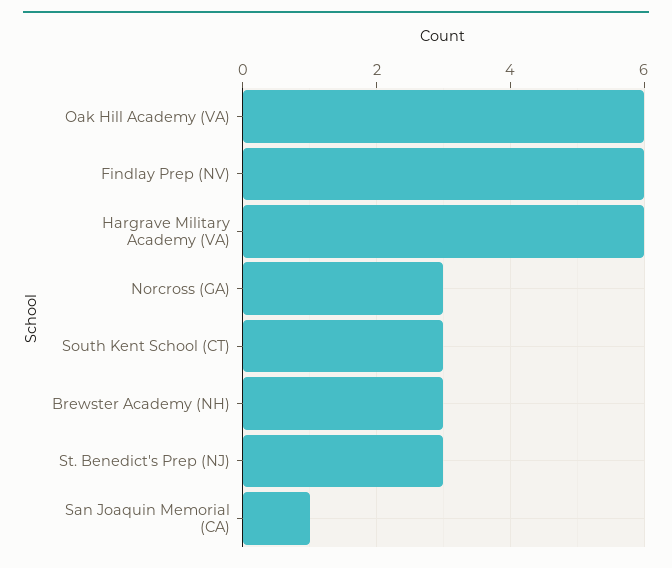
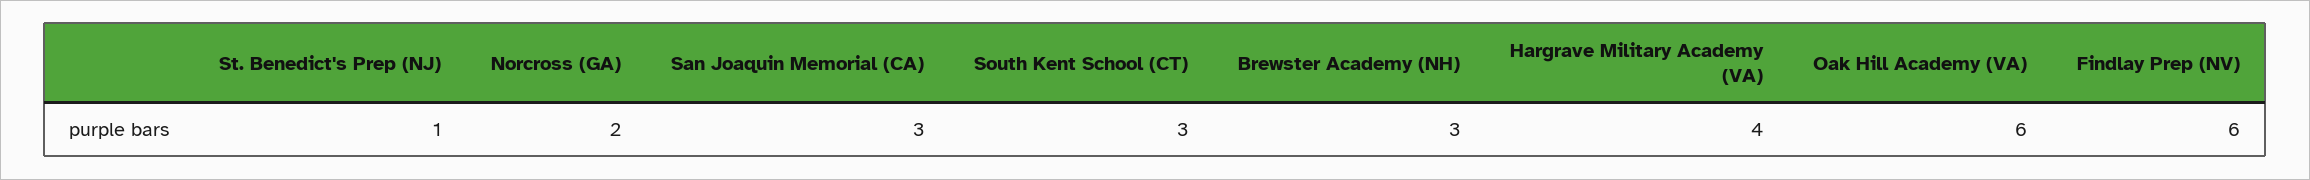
Hargrave Military Academy (VA): 6 -> 4
Norcross (GA): 3 -> 2
St. Benedict's Prep (NJ): 3 -> 1
San Joaquin Memorial (CA): 1 -> 3

